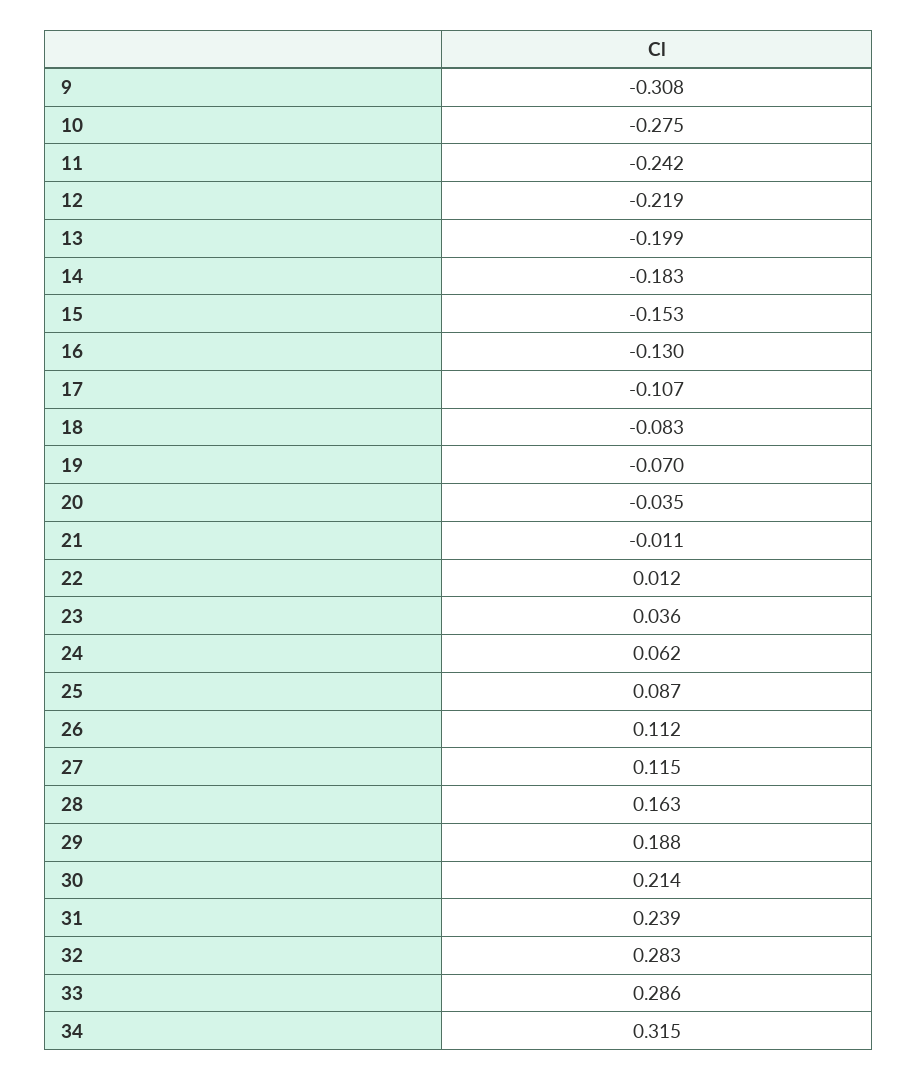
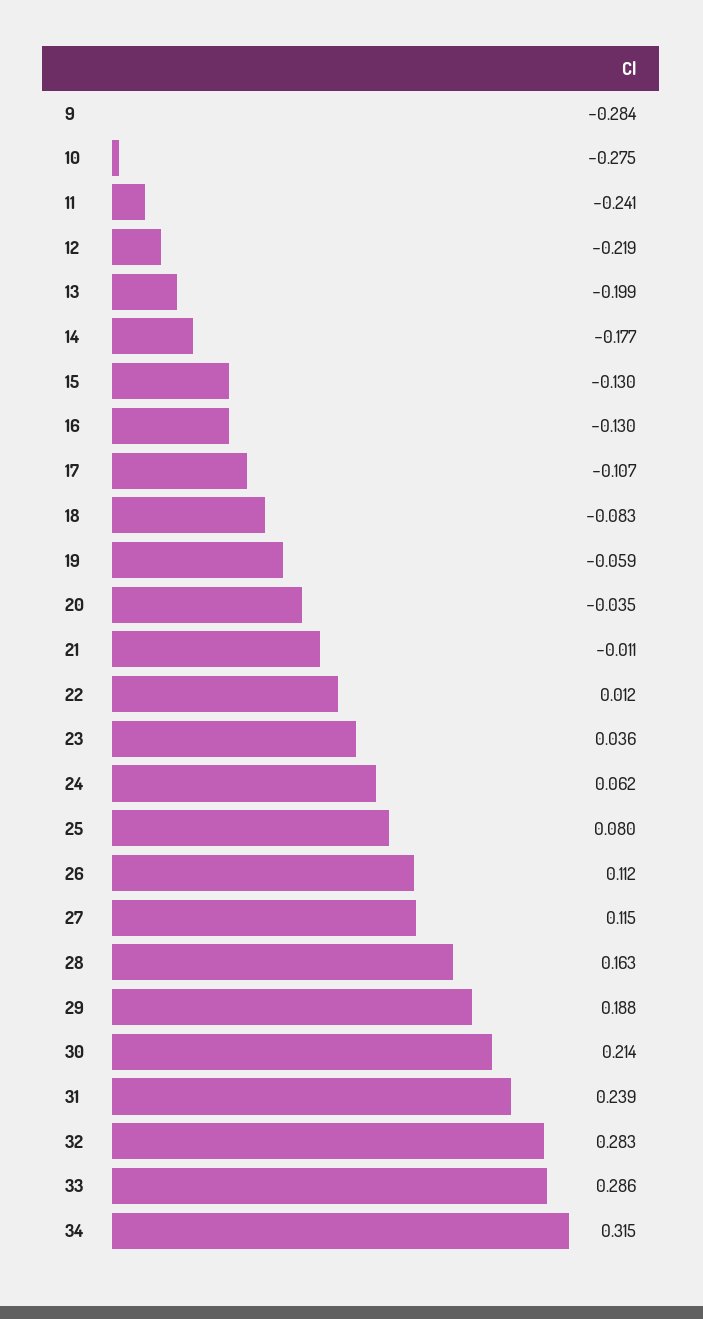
9: -0.308 -> -0.284
11: -0.242 -> -0.241
14: -0.183 -> -0.177
15: -0.153 -> -0.13
19: -0.07 -> -0.059
25: 0.087 -> 0.08

